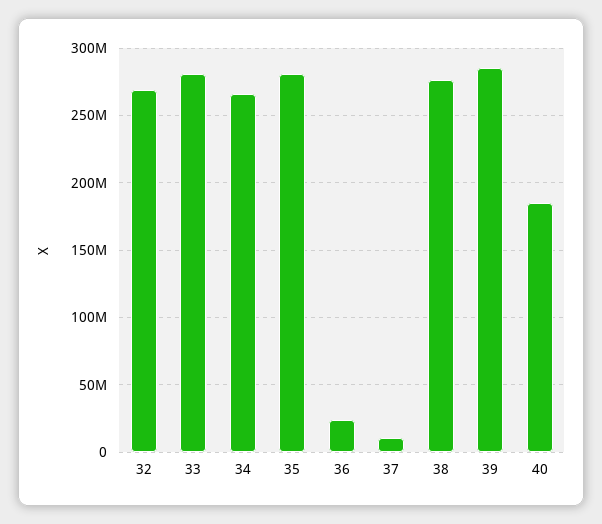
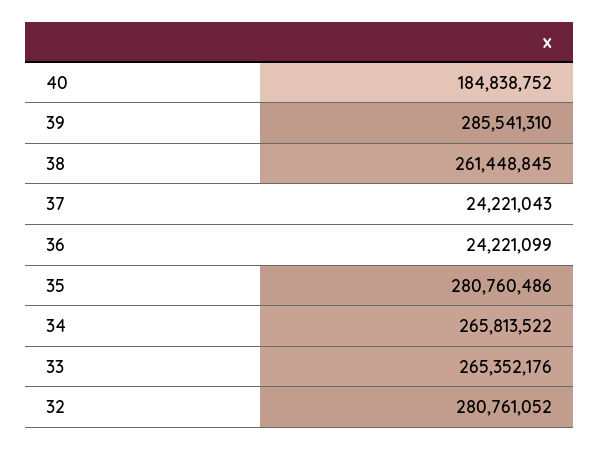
32: 270000000 -> 280761052
33: 280000000 -> 265352176
37: 10000000 -> 24221043
38: 275000000 -> 261448845

